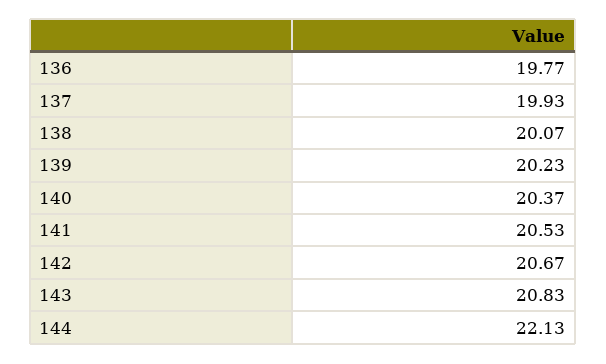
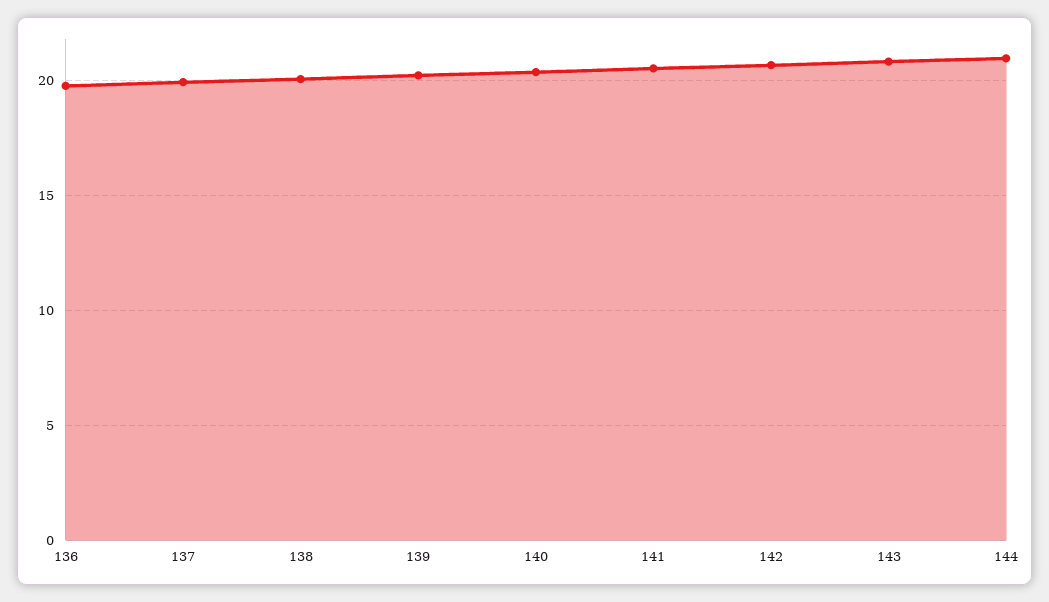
144: 22.13 -> 21

